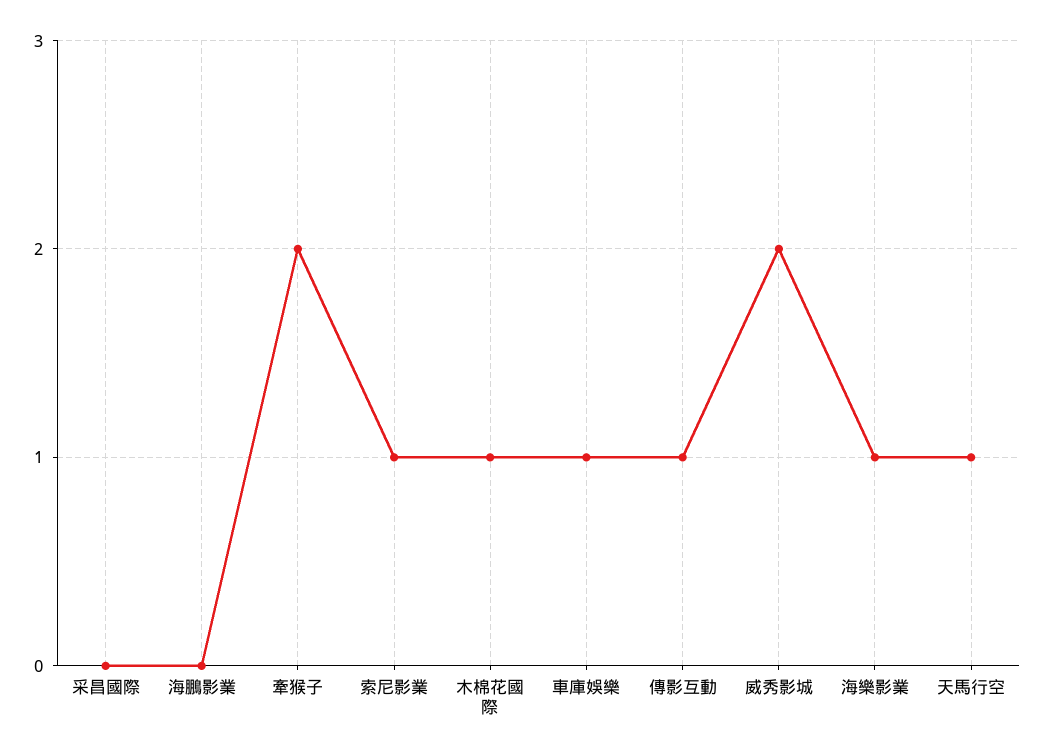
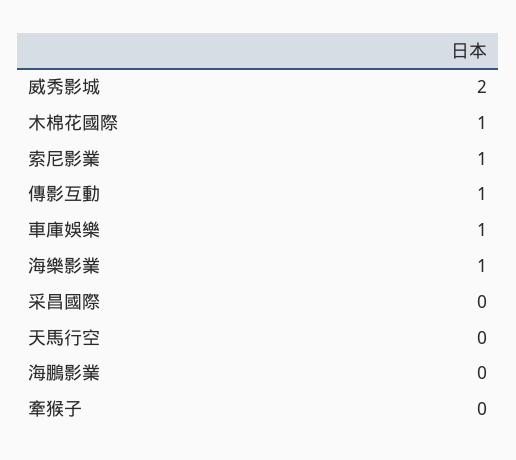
牽猴子: 2 -> 0
天馬行空: 1 -> 0

